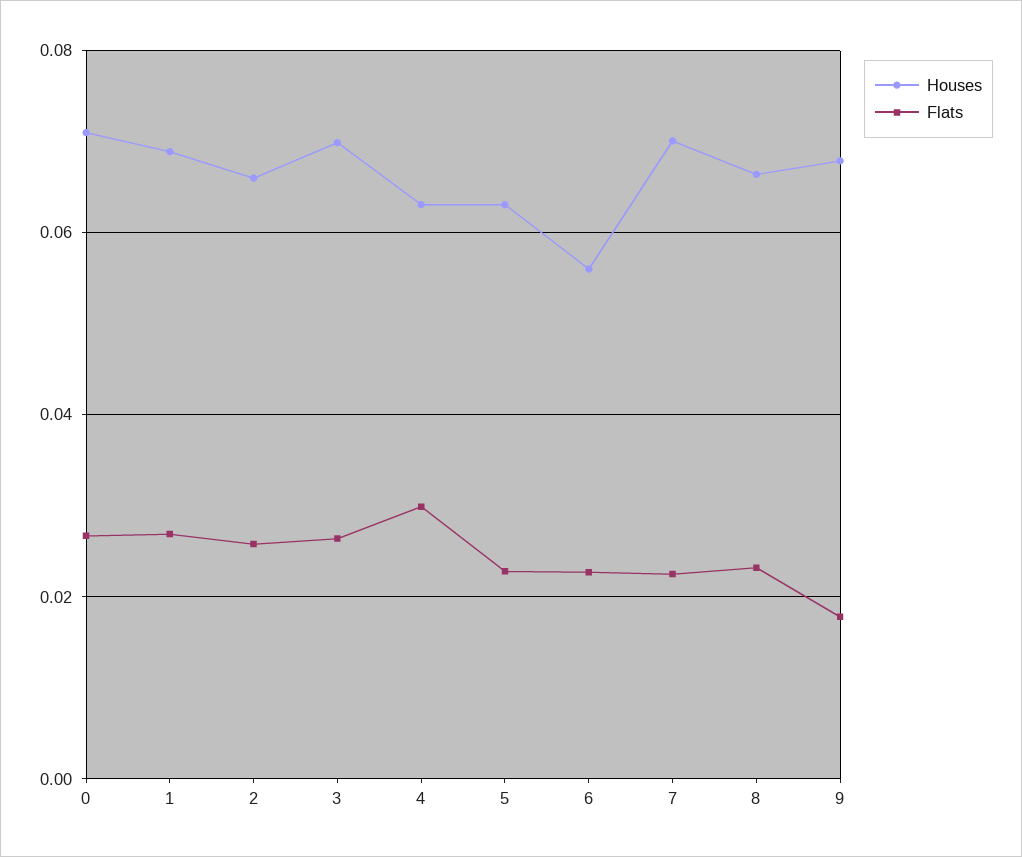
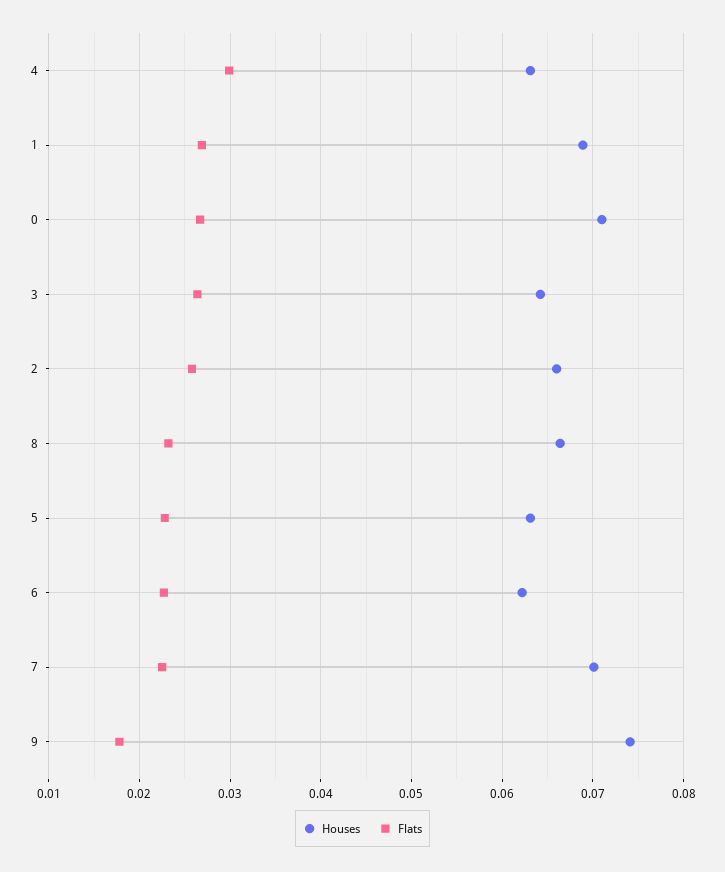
Houses, 3: 0.07 -> 0.064
Houses, 6: 0.056 -> 0.062
Houses, 9: 0.068 -> 0.074

